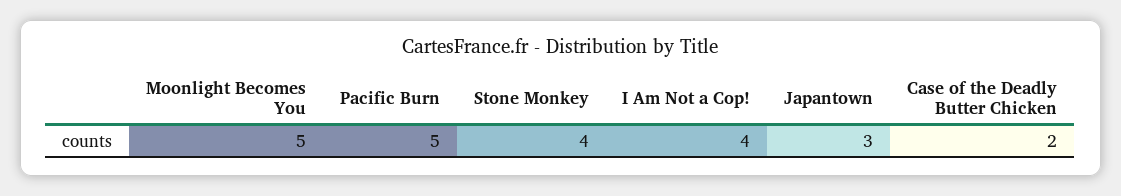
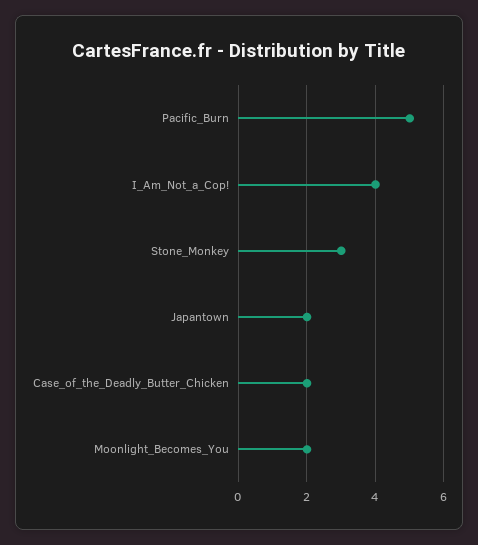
Moonlight Becomes You: 5 -> 2
Stone Monkey: 4 -> 3
Japantown: 3 -> 2

